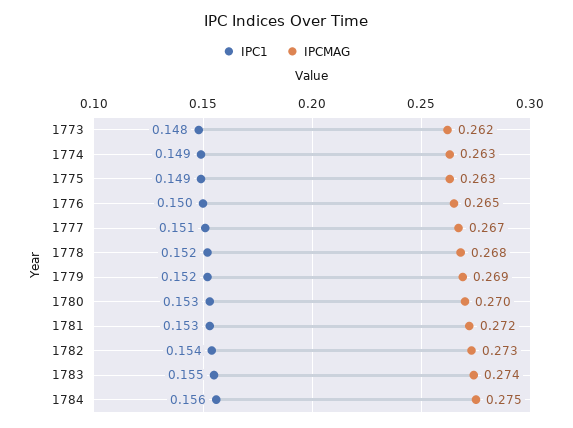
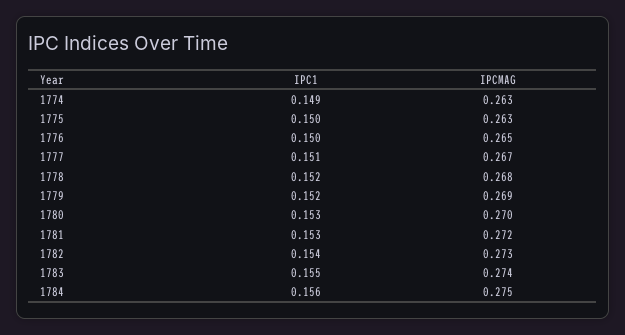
IPC1, 1773: 0.148 -> none
IPCMAG, 1773: 0.262 -> none
IPC1, 1775: 0.149 -> 0.15

